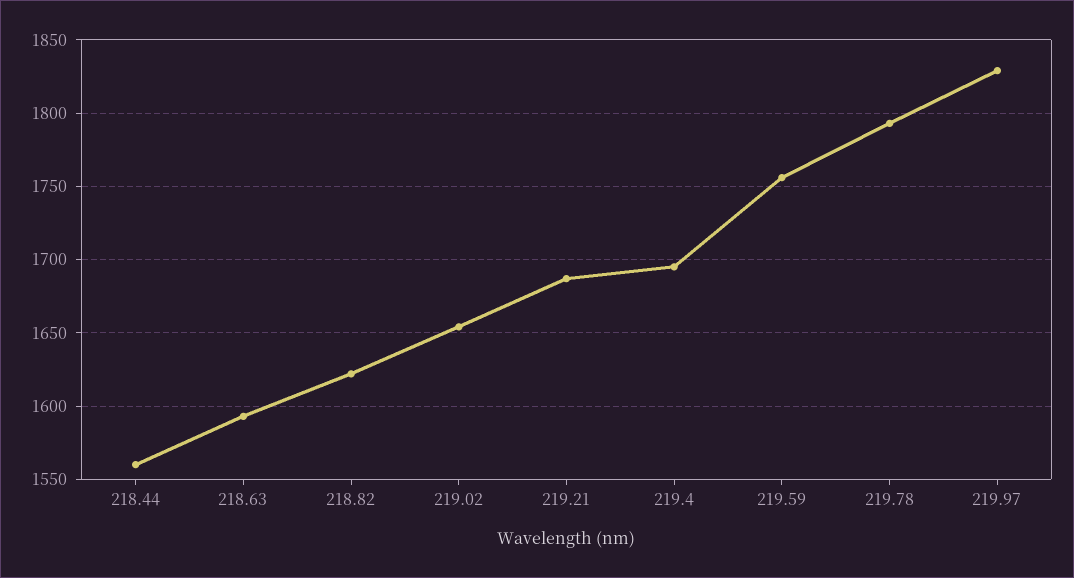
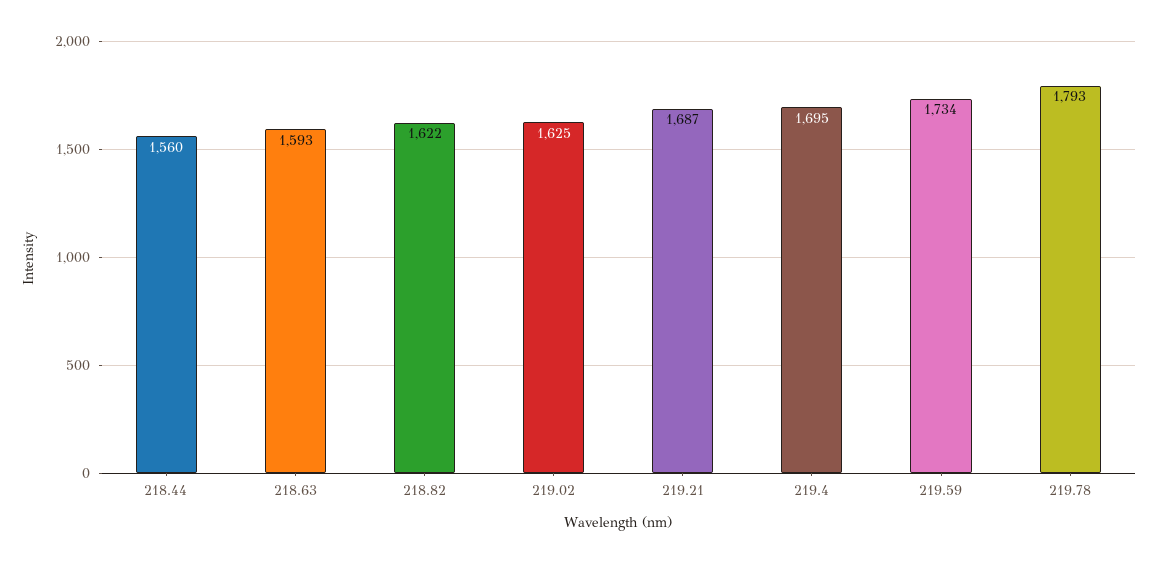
219.02: 1655 -> 1625
219.59: 1755 -> 1734
219.97: 1830 -> none

